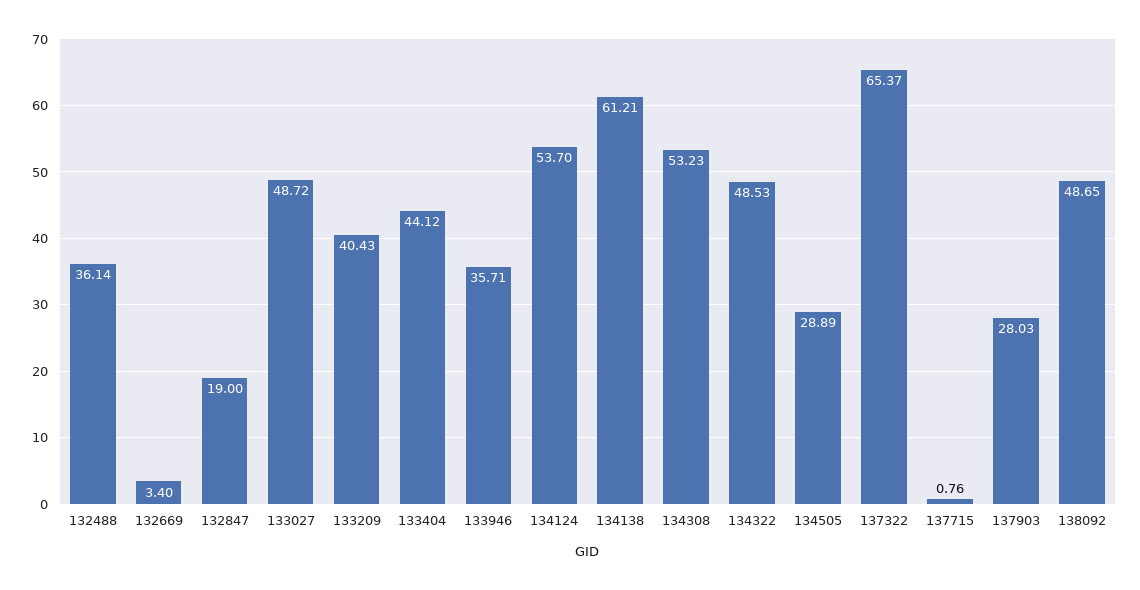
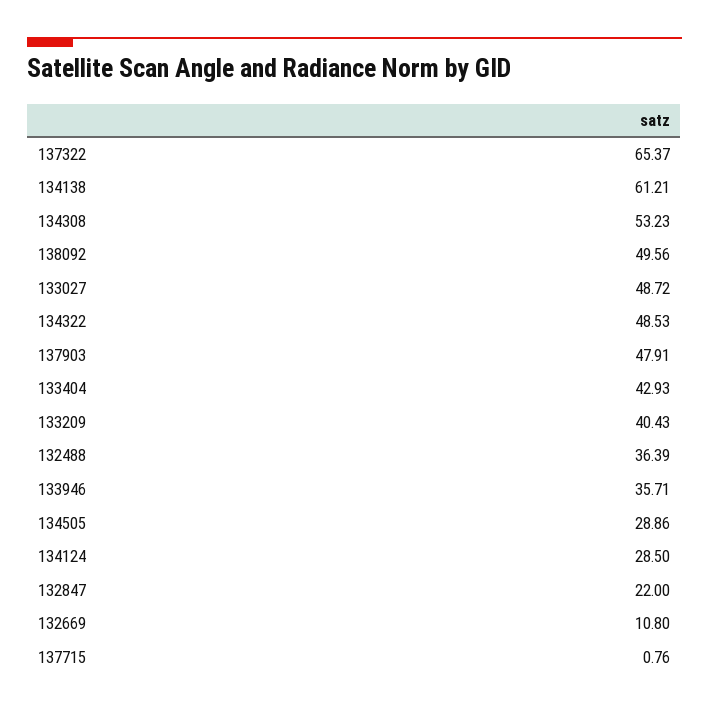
132488: 36.14 -> 36.39
132669: 3.4 -> 10.8
132847: 19 -> 22
133404: 44.12 -> 42.93
134124: 53.7 -> 28.5
134505: 28.89 -> 28.86
137903: 28.03 -> 47.91
138092: 48.65 -> 49.56

